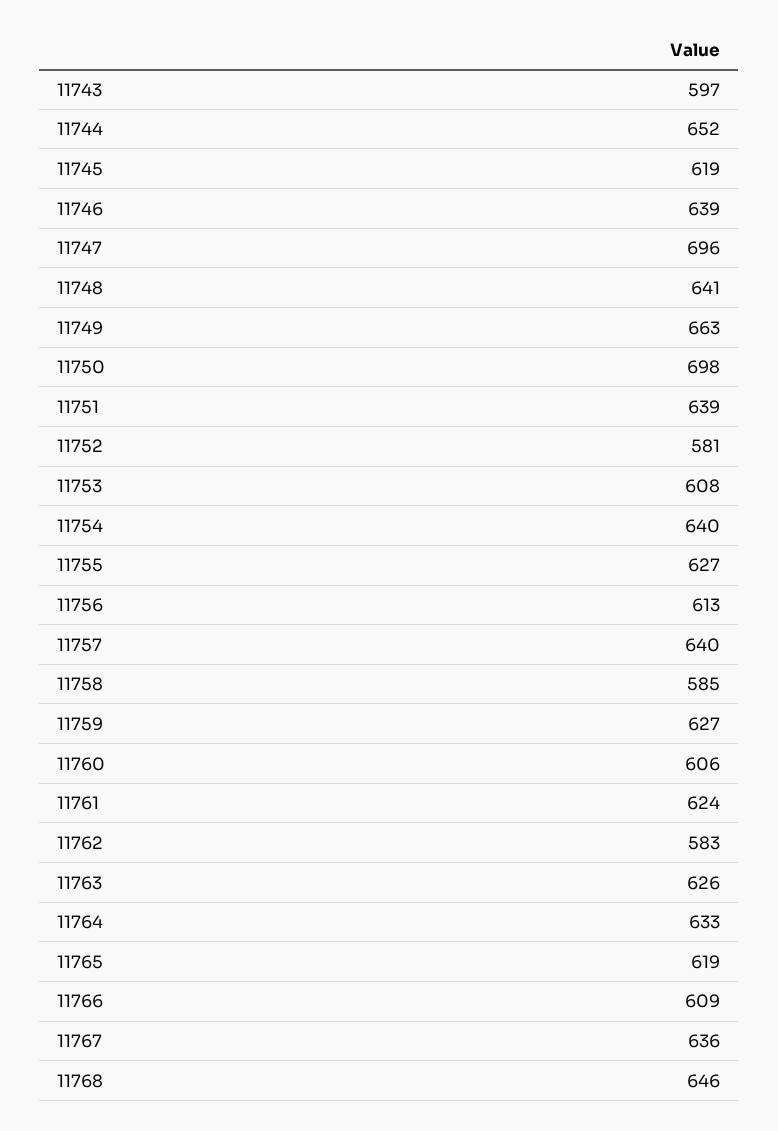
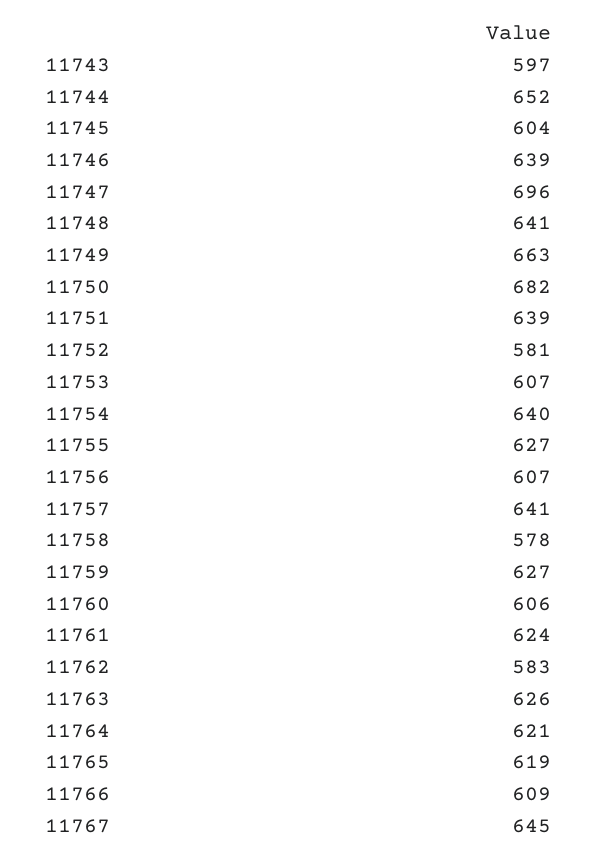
11745: 619 -> 604
11750: 698 -> 682
11753: 608 -> 607
11756: 613 -> 607
11757: 640 -> 641
11758: 585 -> 578
11764: 633 -> 621
11767: 636 -> 645
11768: 646 -> none

